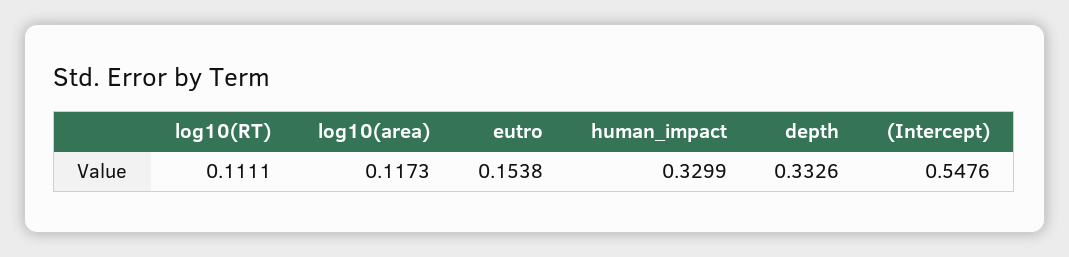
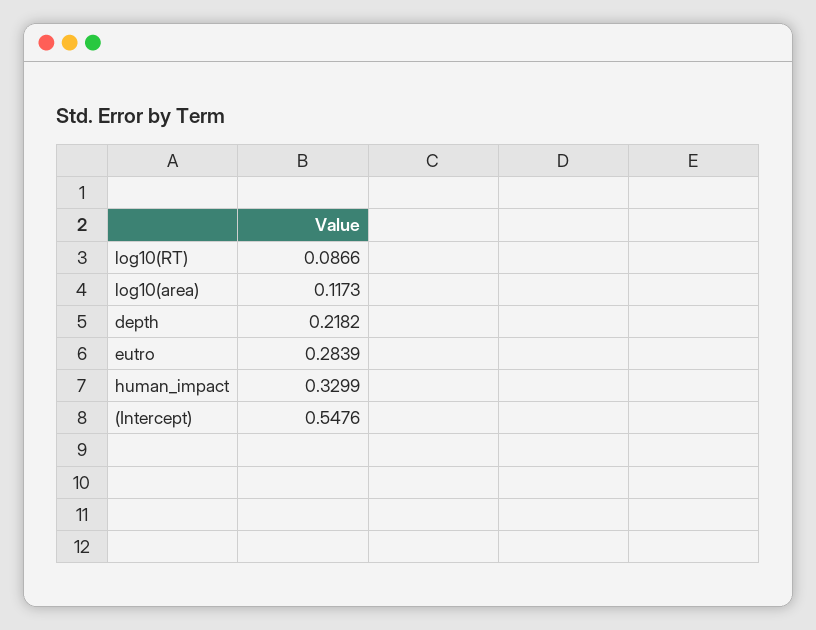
log10(RT): 0.1111 -> 0.0866
eutro: 0.1538 -> 0.2839
depth: 0.3326 -> 0.2182

